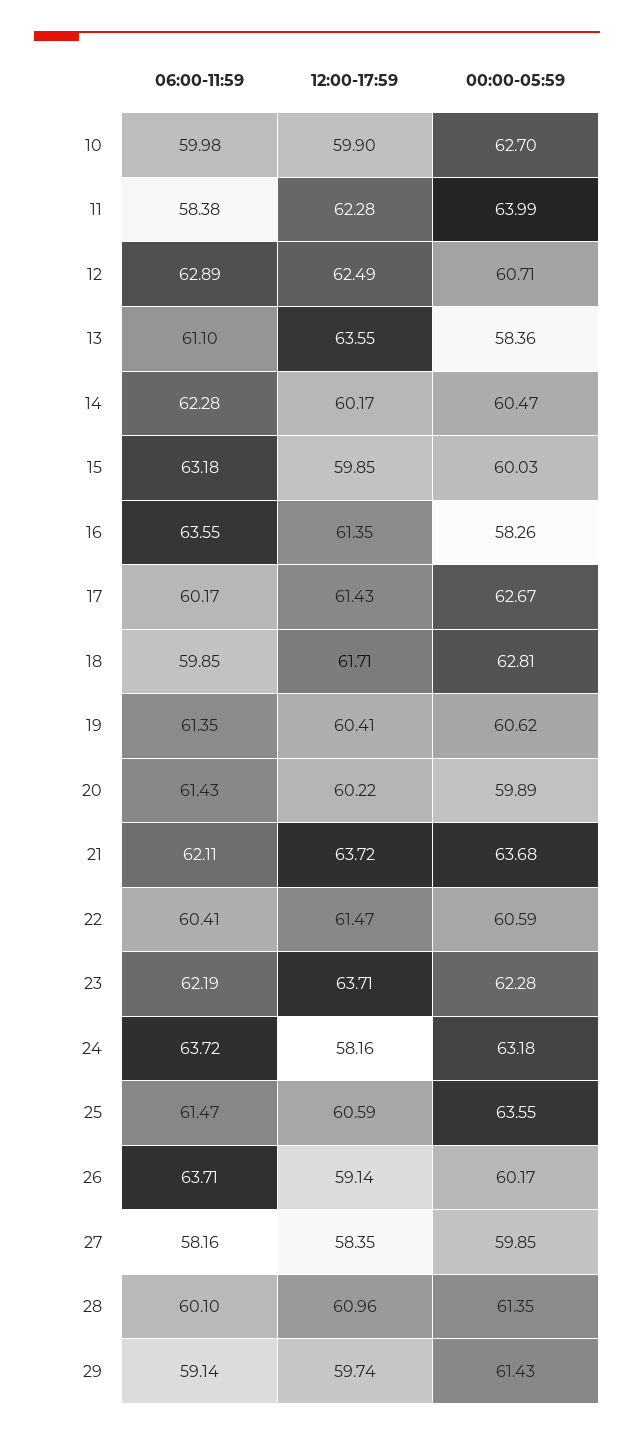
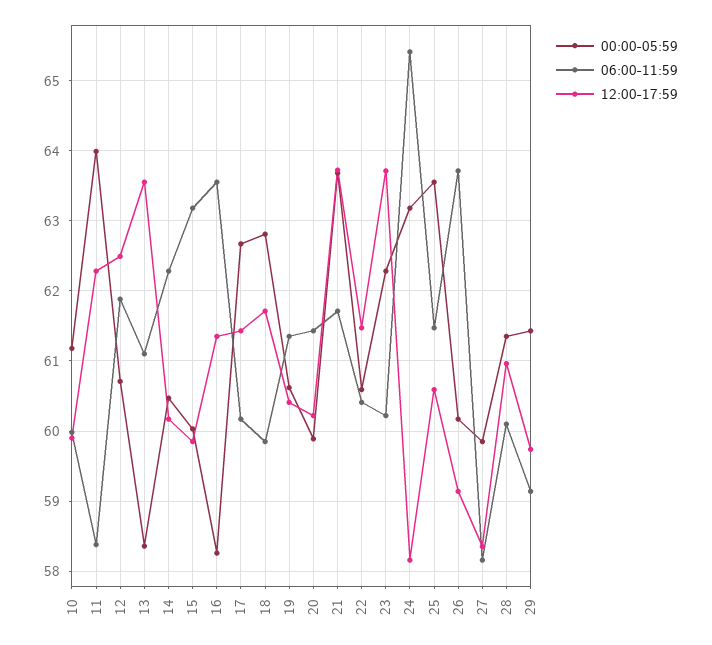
00:00-05:59, 10: 62.7 -> 61.2
06:00-11:59, 12: 62.89 -> 61.9
06:00-11:59, 21: 62.11 -> 61.7
06:00-11:59, 23: 62.19 -> 60.2
06:00-11:59, 24: 63.72 -> 65.4

